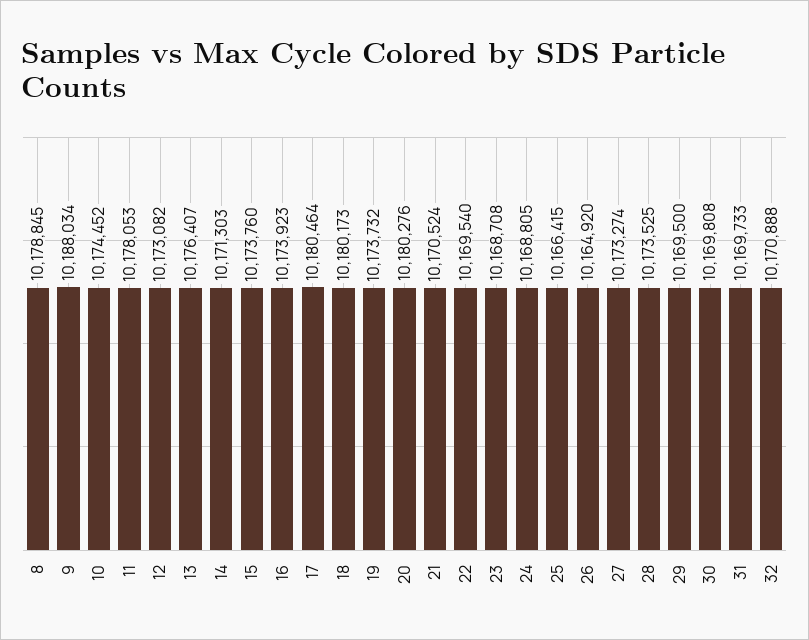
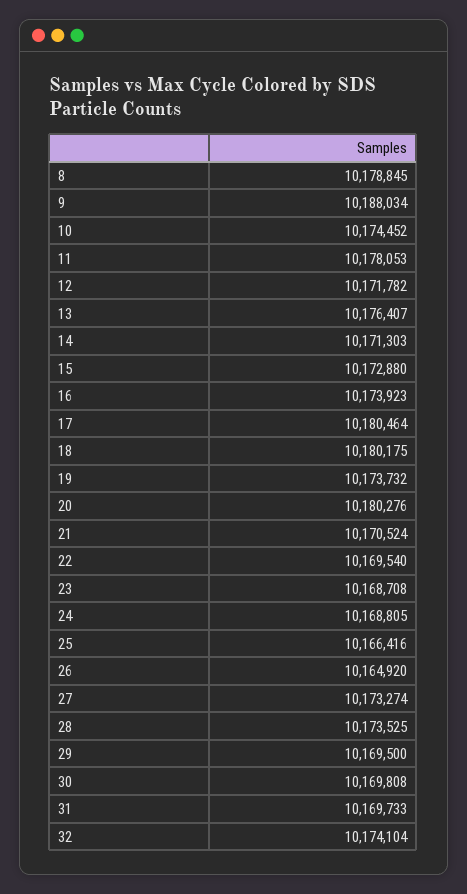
12: 10173082 -> 10171782
15: 10173760 -> 10172880
18: 10180173 -> 10180175
25: 10166415 -> 10166416
32: 10170888 -> 10174104

